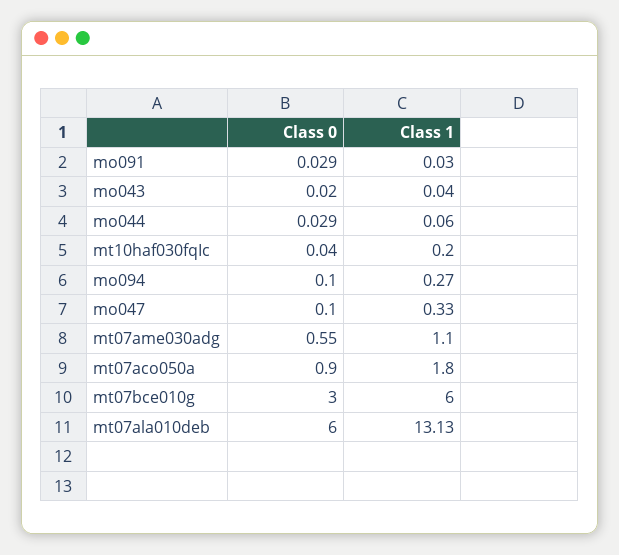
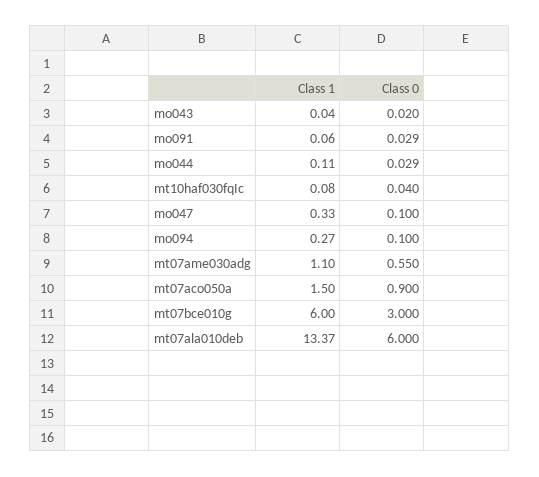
Class 1, mo091: 0.03 -> 0.06
Class 1, mo044: 0.06 -> 0.11
Class 1, mt10haf030fqIc: 0.2 -> 0.08
Class 1, mt07aco050a: 1.8 -> 1.5
Class 1, mt07ala010deb: 13.13 -> 13.37

